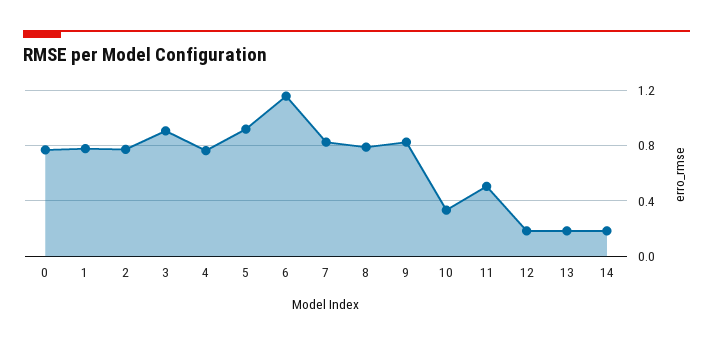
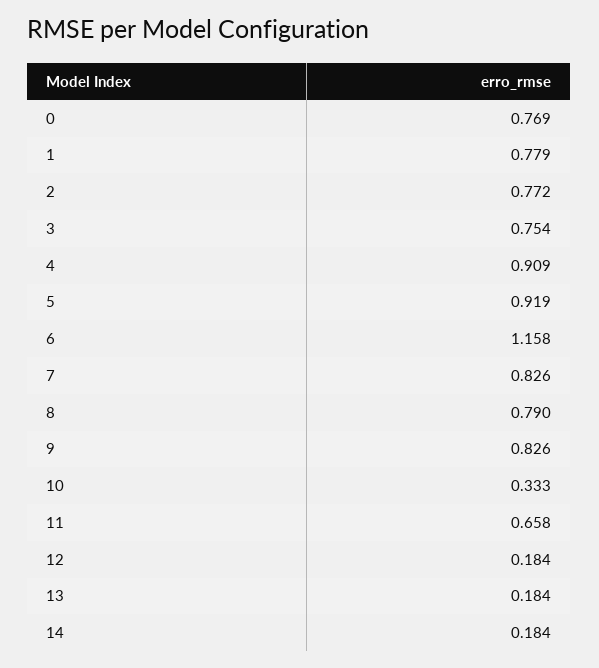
3: 0.9 -> 0.754
4: 0.75 -> 0.909
11: 0.5 -> 0.658

